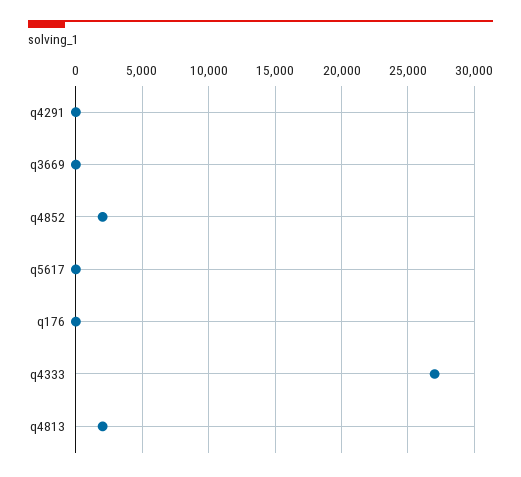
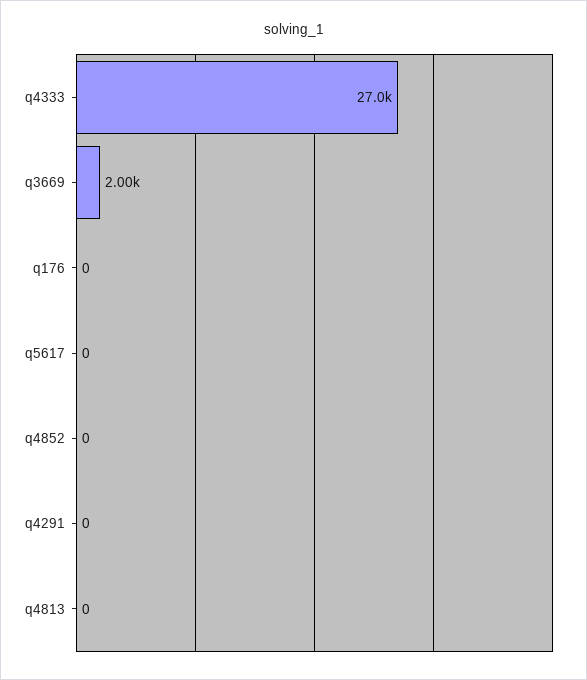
q3669: 0 -> 2000
q4852: 2000 -> 0
q4813: 2000 -> 0

